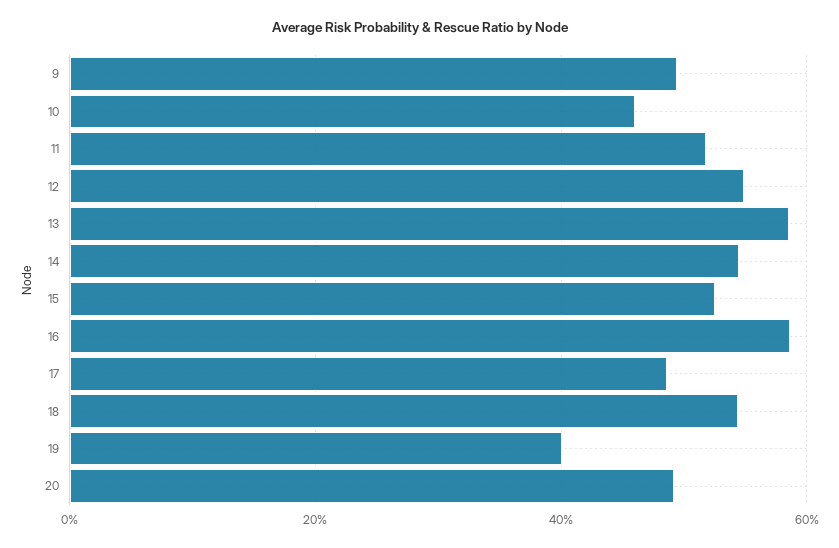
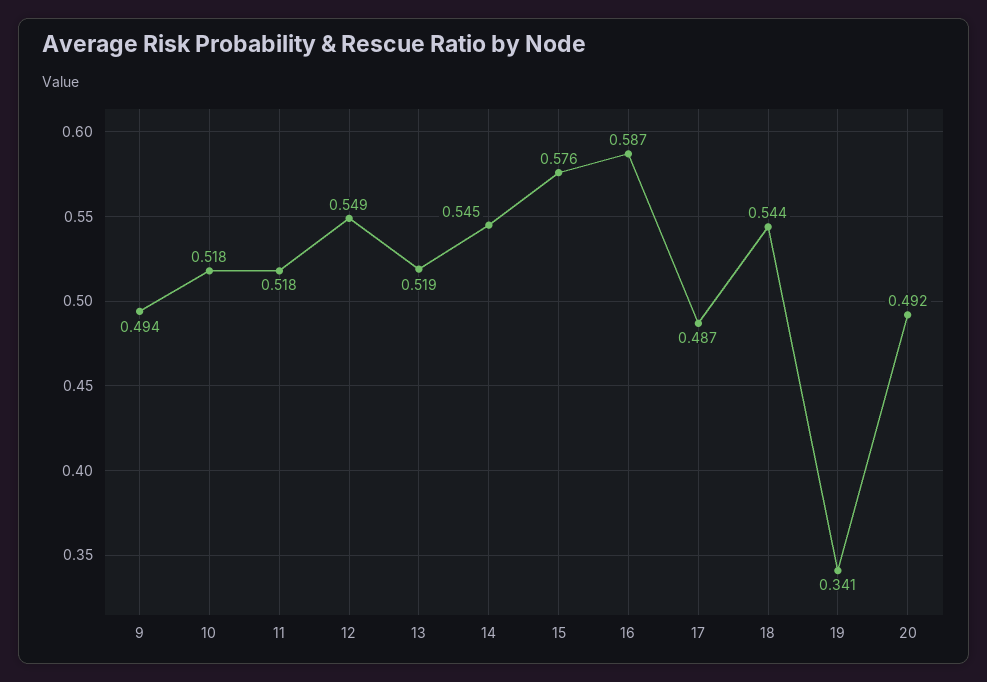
10: 0.46 -> 0.518
13: 0.58 -> 0.519
15: 0.52 -> 0.576
19: 0.4 -> 0.341

